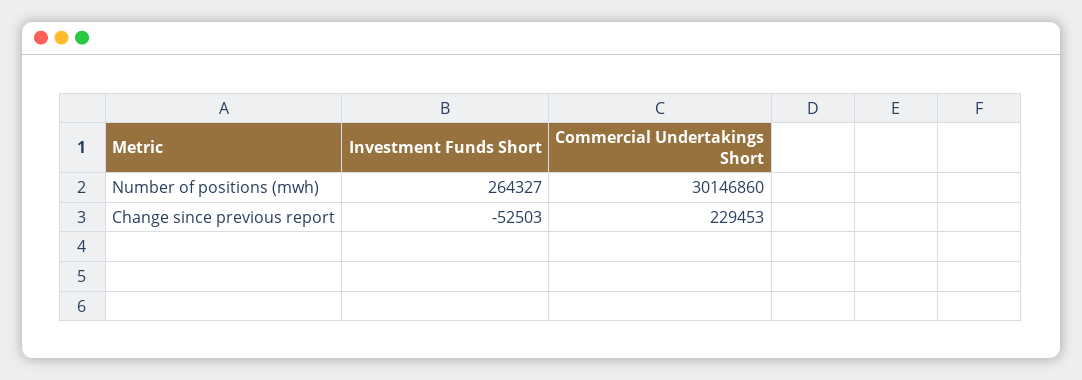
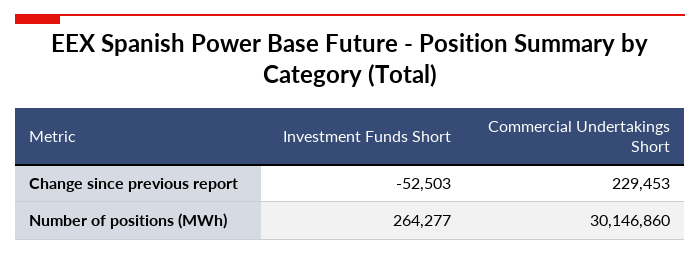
Investment Funds Short, Number of positions (mwh): 264327 -> 264277

